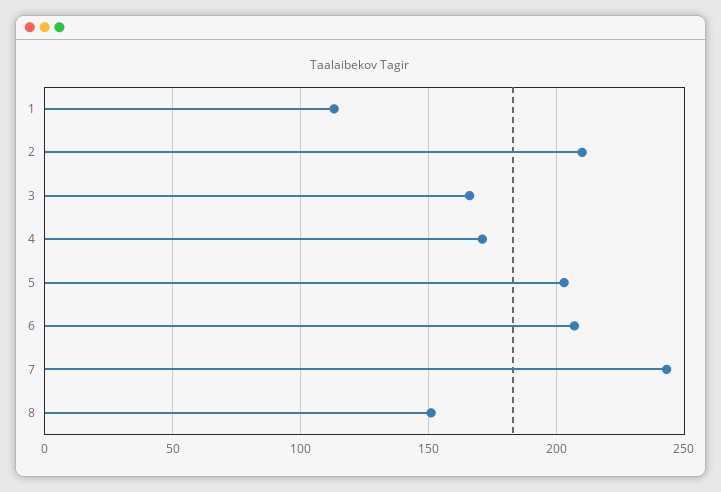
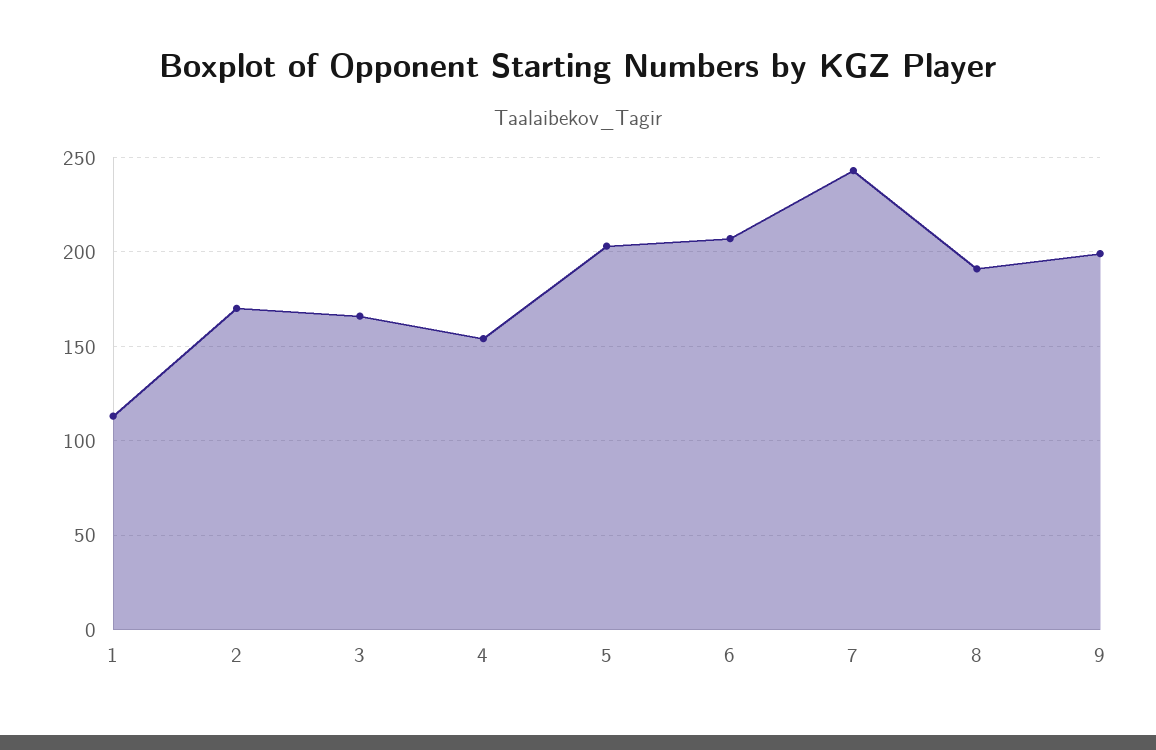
2: 210 -> 170
4: 170 -> 155
8: 150 -> 190
9: none -> 200

